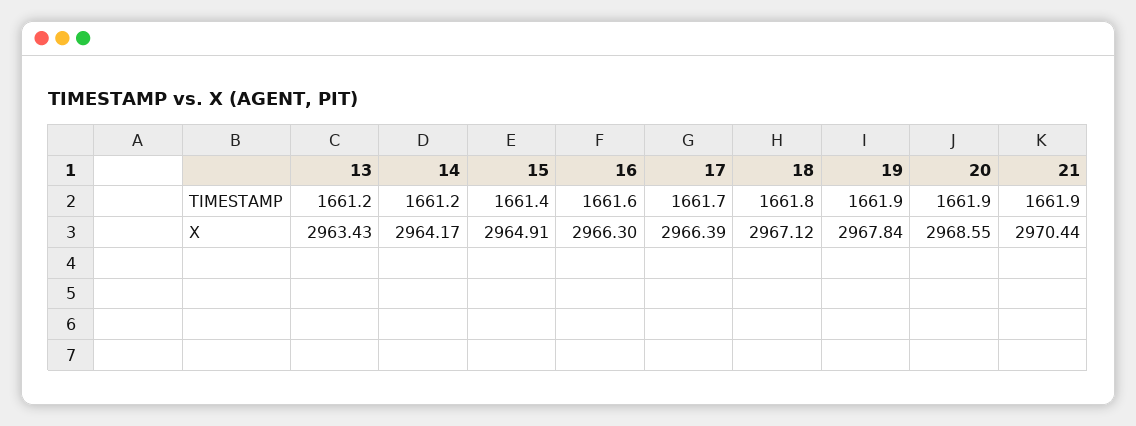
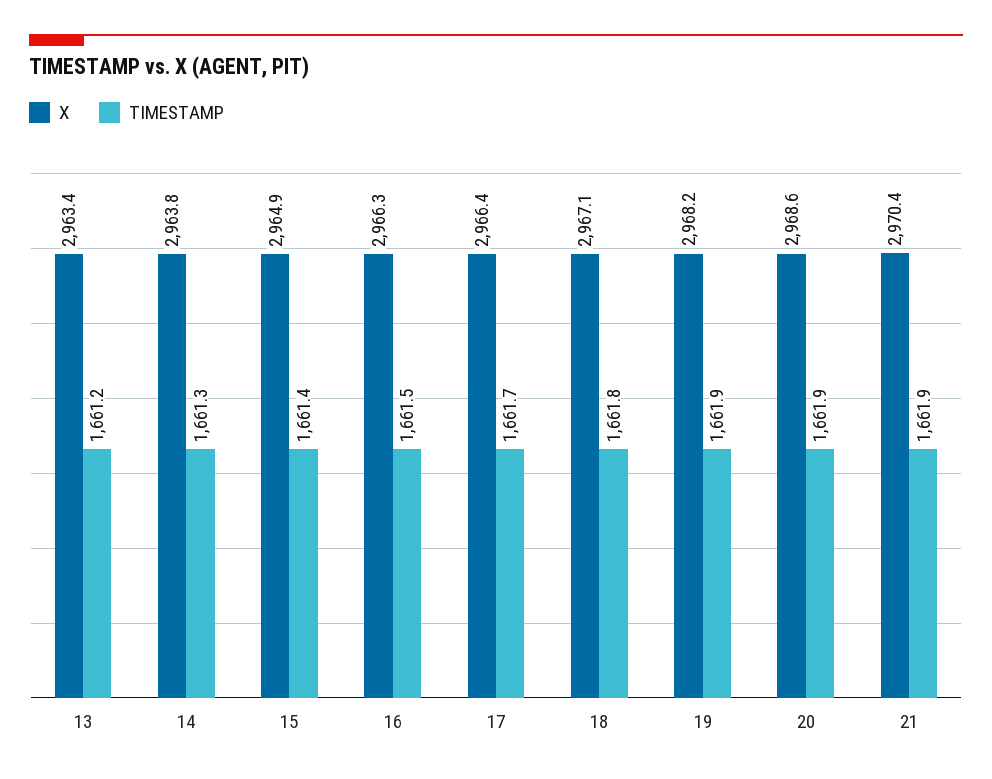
TIMESTAMP, 14: 1661.2 -> 1661.3
TIMESTAMP, 16: 1661.6 -> 1661.5
X, 14: 2964.17 -> 2963.8
X, 19: 2967.84 -> 2968.2

